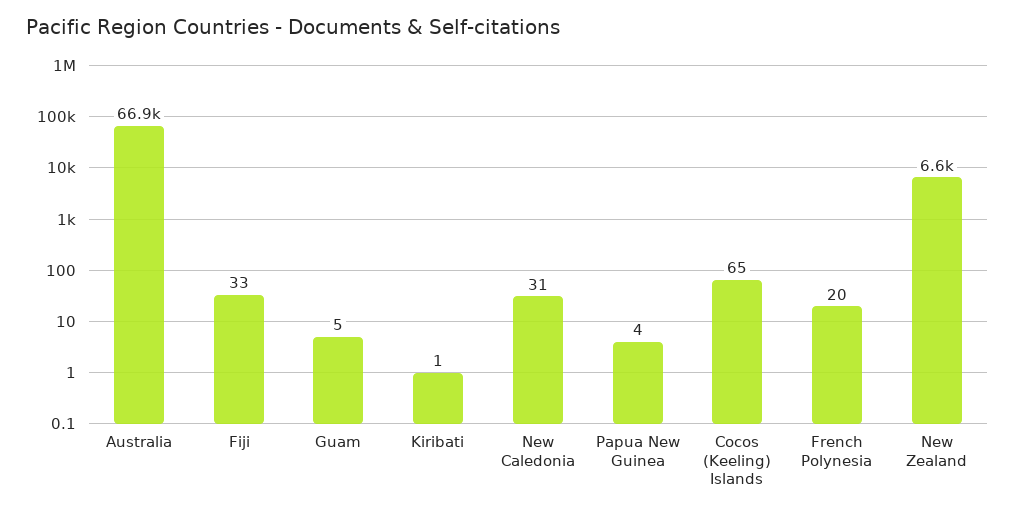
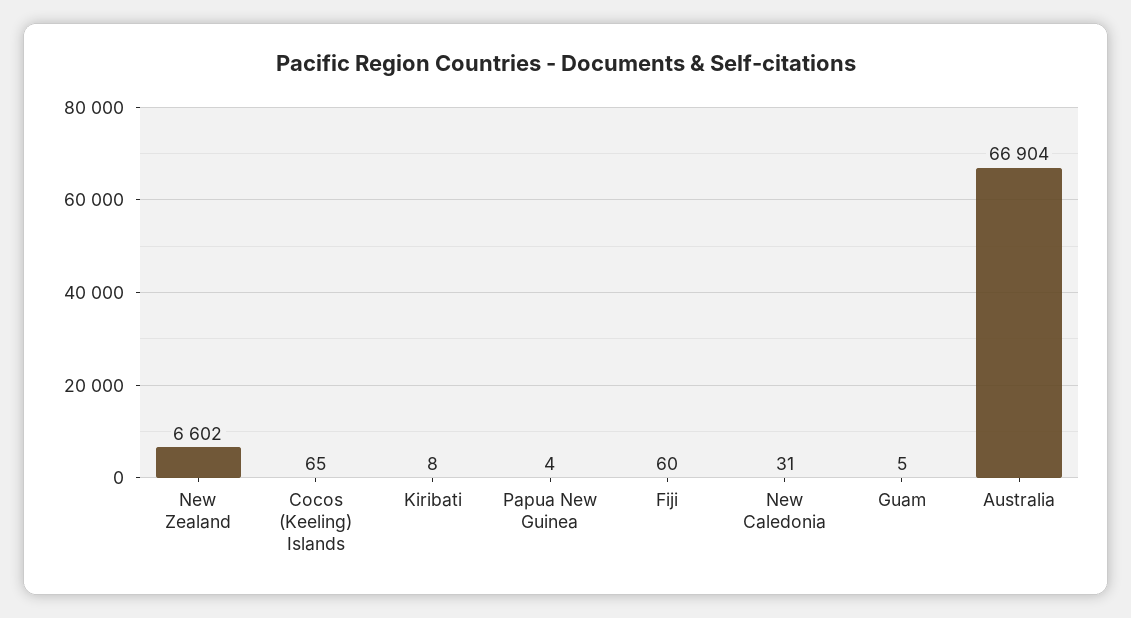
Fiji: 33 -> 60
Kiribati: 1 -> 8
French Polynesia: 20 -> none

